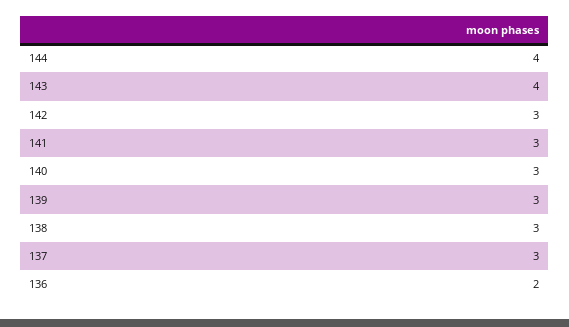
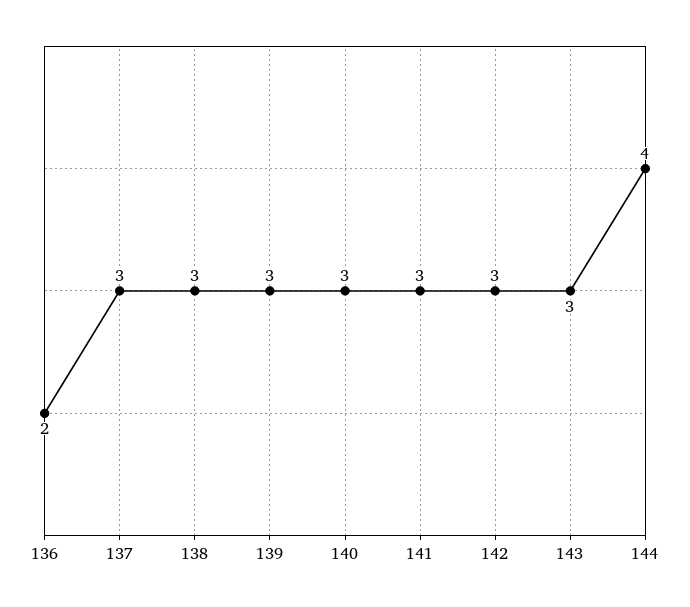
143: 4 -> 3

